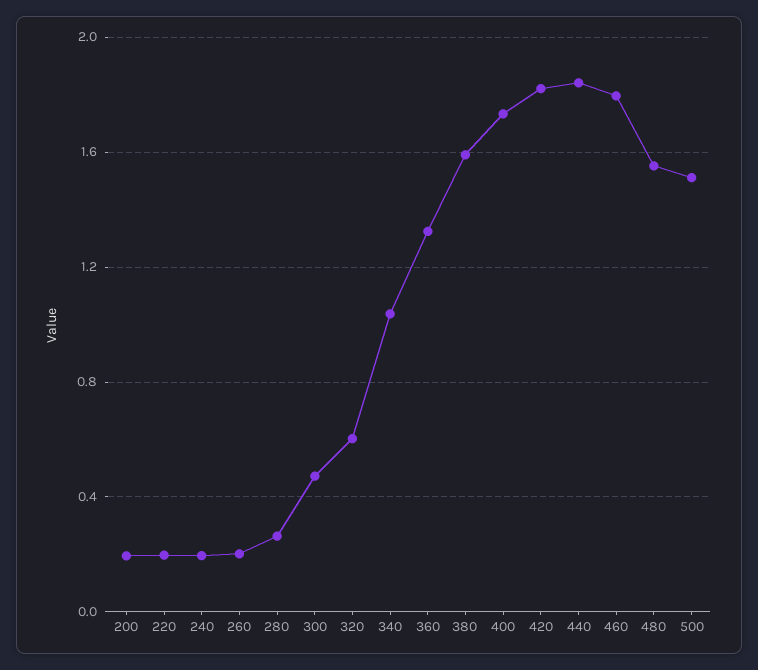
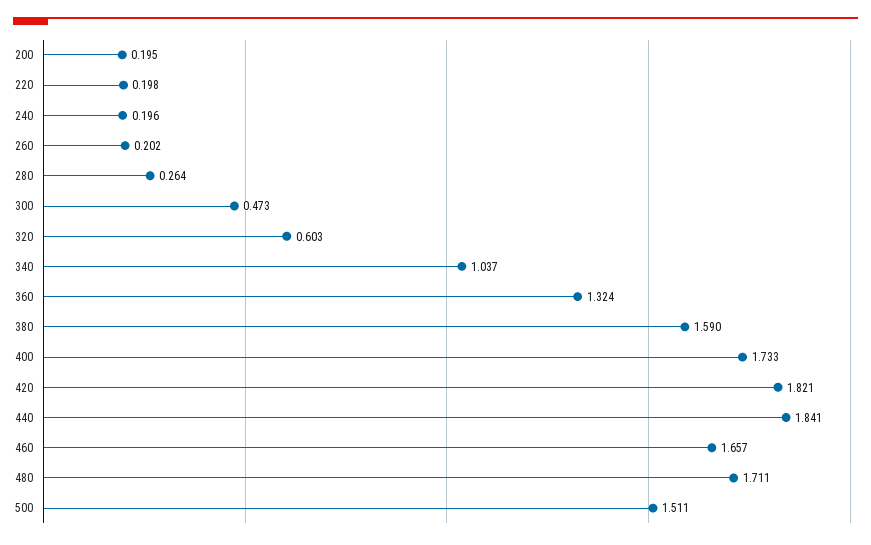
460: 1.8 -> 1.657
480: 1.55 -> 1.711

